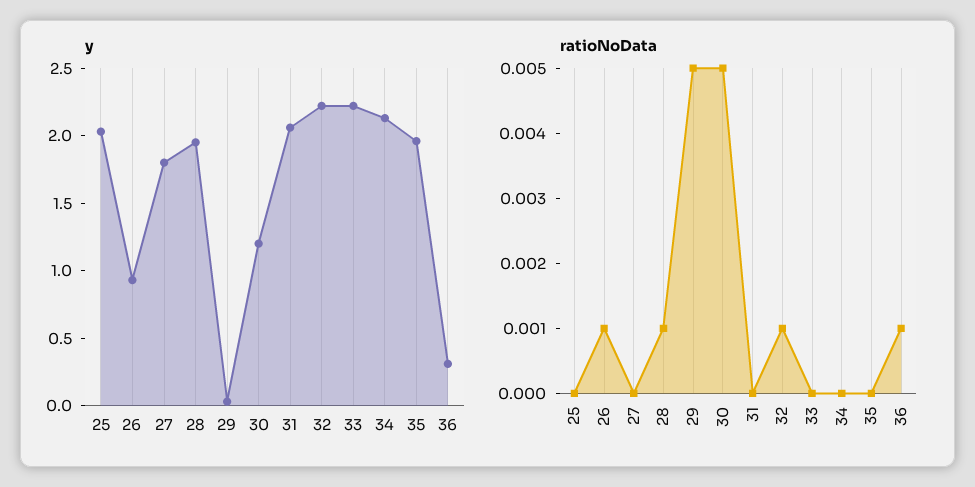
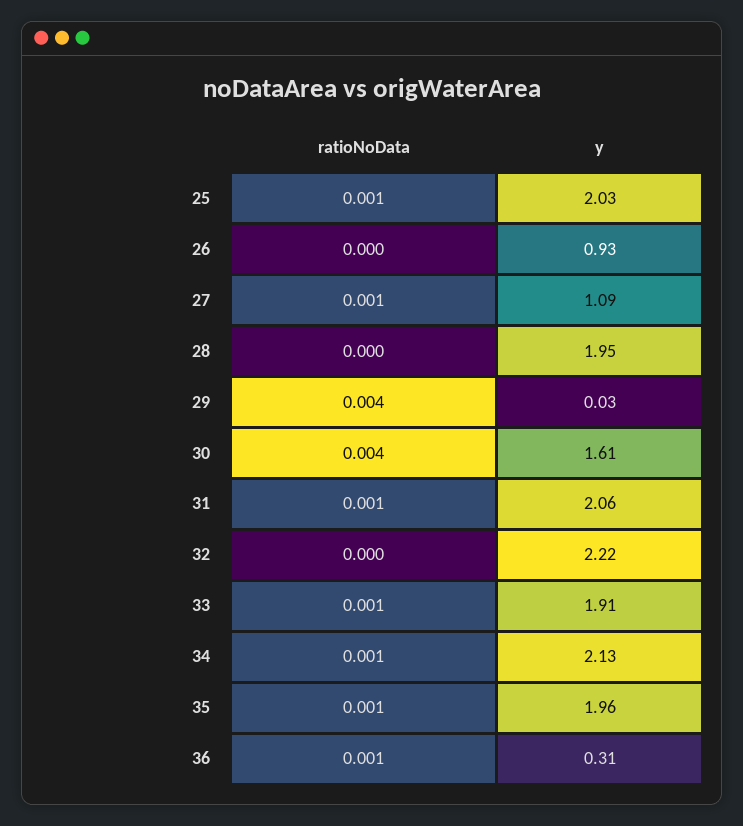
y, 27: 1.8 -> 1.09
y, 30: 1.2 -> 1.61
y, 33: 2.2 -> 1.91
ratioNoData, 25: 0 -> 0.001
ratioNoData, 26: 0.001 -> 0
ratioNoData, 27: 0 -> 0.001
ratioNoData, 28: 0.001 -> 0
ratioNoData, 29: 0.005 -> 0.004
ratioNoData, 30: 0.005 -> 0.004
ratioNoData, 31: 0 -> 0.001
ratioNoData, 32: 0.001 -> 0
ratioNoData, 33: 0 -> 0.001
ratioNoData, 34: 0 -> 0.001
ratioNoData, 35: 0 -> 0.001

